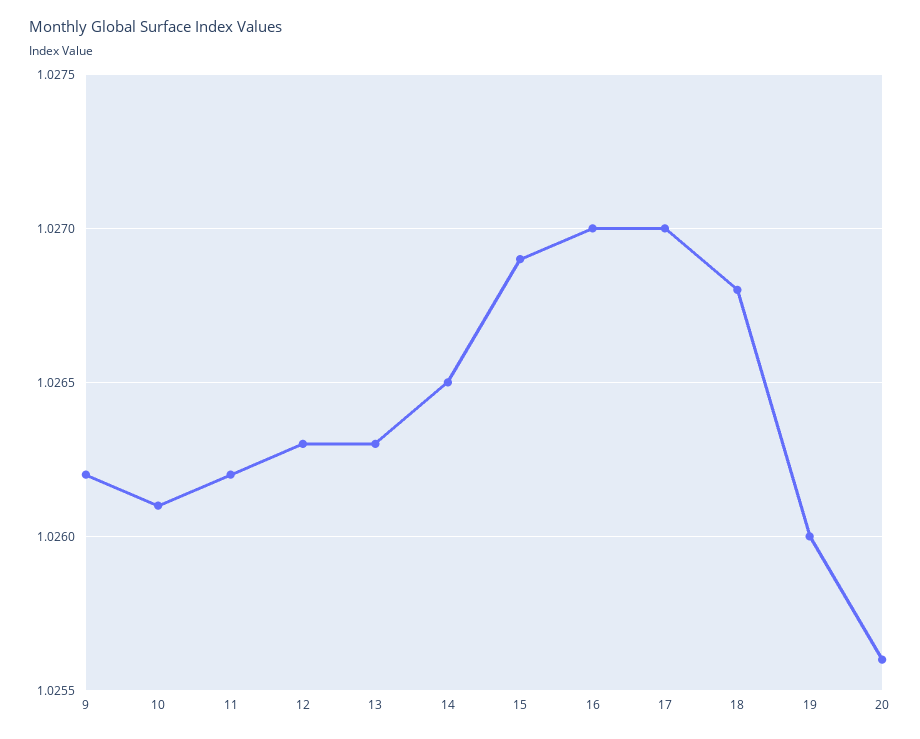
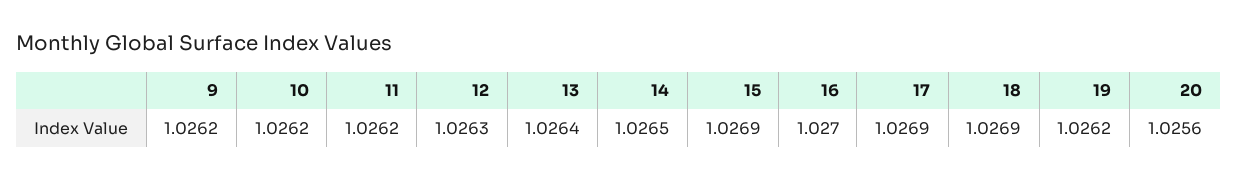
10: 1.0261 -> 1.0262
13: 1.0263 -> 1.0264
17: 1.027 -> 1.0269
18: 1.0268 -> 1.0269
19: 1.026 -> 1.0262

